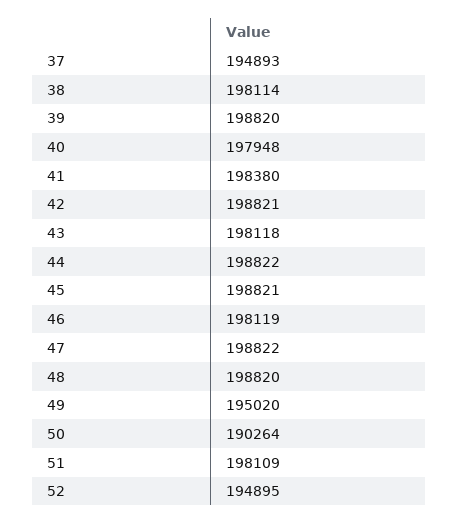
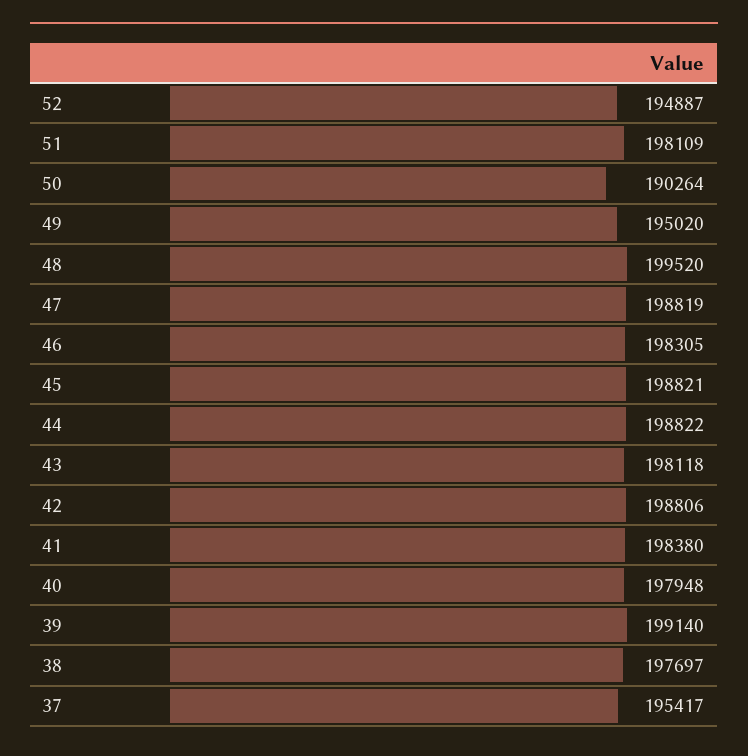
37: 194893 -> 195417
38: 198114 -> 197697
39: 198820 -> 199140
42: 198821 -> 198806
46: 198119 -> 198305
47: 198822 -> 198819
48: 198820 -> 199520
52: 194895 -> 194887

